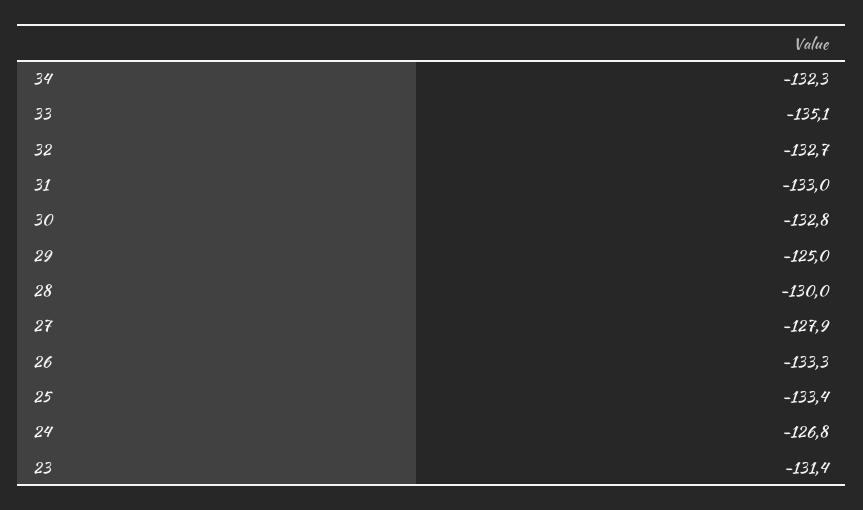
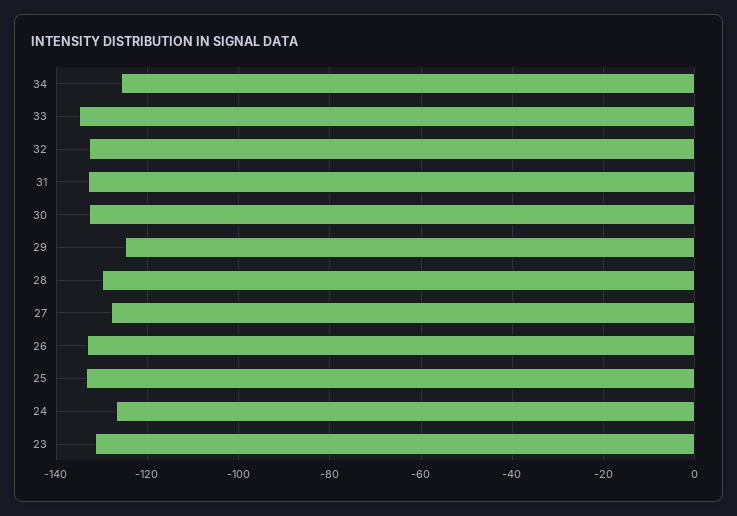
34: -132.3 -> -126

